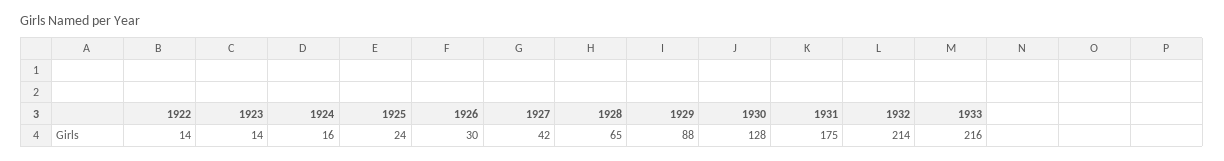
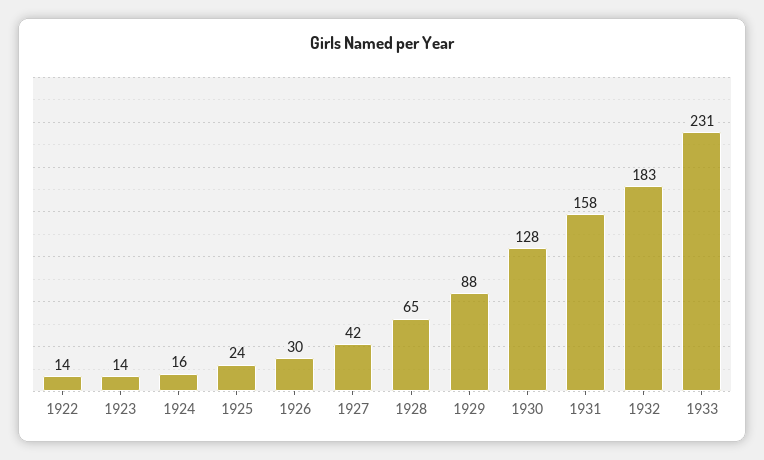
1931: 175 -> 158
1932: 214 -> 183
1933: 216 -> 231

